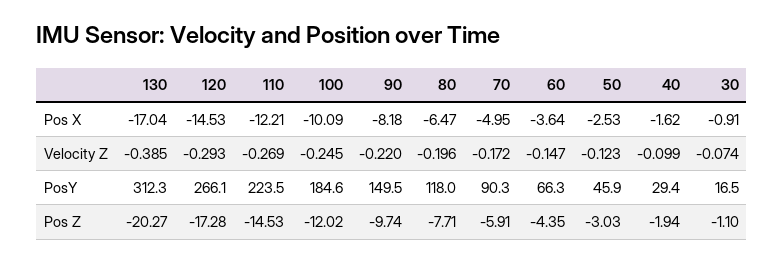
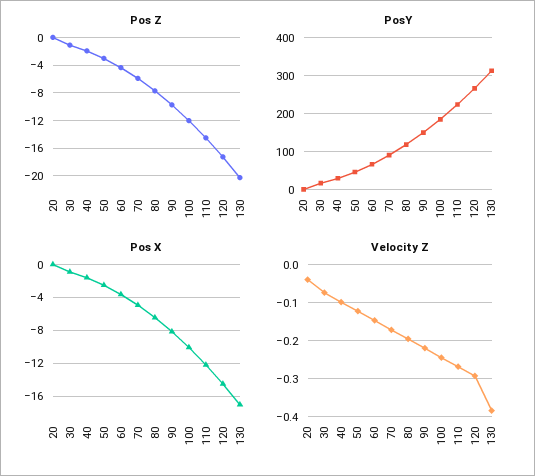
Pos Z, 20: none -> 0
PosY, 20: none -> 0
Pos X, 20: none -> 0
Velocity Z, 20: none -> -0.04

